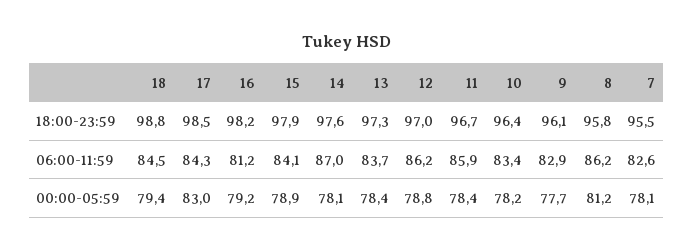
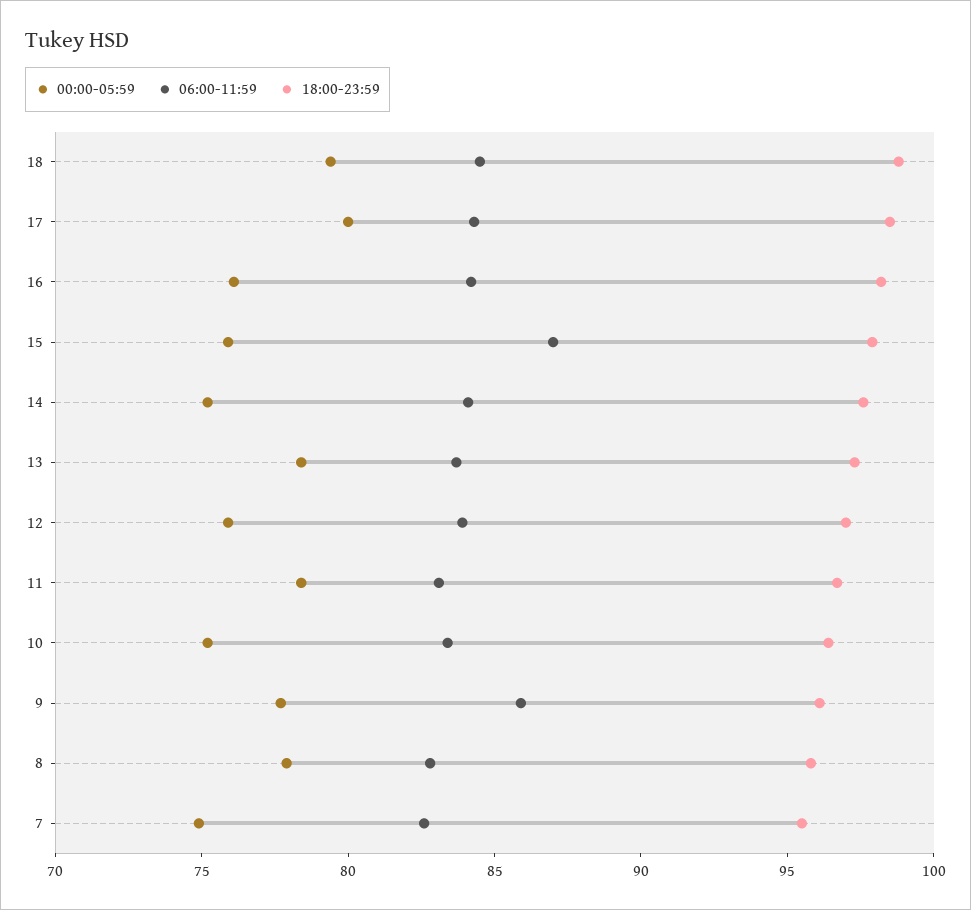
06:00-11:59, 16: 81.2 -> 84
06:00-11:59, 15: 84.1 -> 87
06:00-11:59, 14: 87 -> 84
06:00-11:59, 12: 86.2 -> 84
06:00-11:59, 11: 85.9 -> 83
06:00-11:59, 9: 82.9 -> 86
06:00-11:59, 8: 86.2 -> 83
00:00-05:59, 17: 83 -> 80
00:00-05:59, 16: 79.2 -> 76
00:00-05:59, 15: 78.9 -> 76
00:00-05:59, 14: 78.1 -> 75
00:00-05:59, 12: 78.8 -> 76
00:00-05:59, 10: 78.2 -> 75
00:00-05:59, 8: 81.2 -> 78
00:00-05:59, 7: 78.1 -> 75

